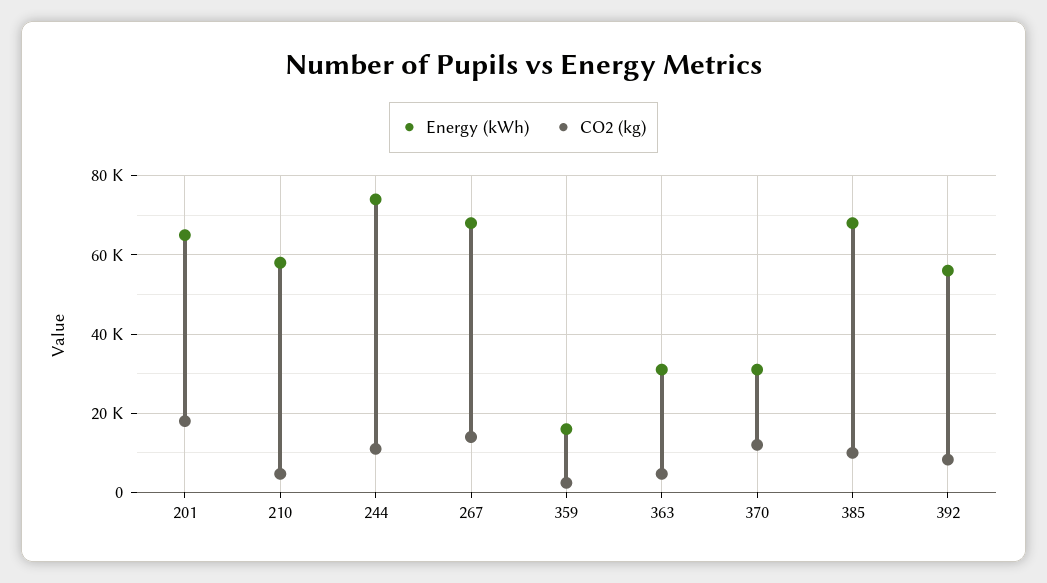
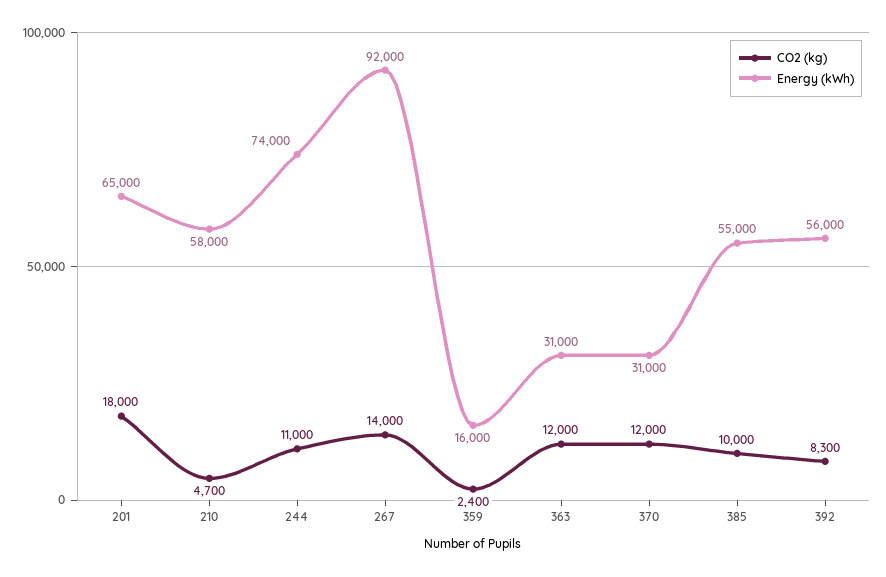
Energy (kWh), 267: 68000 -> 92000
CO2 (kg), 363: 4000 -> 12000
Energy (kWh), 385: 68000 -> 55000

